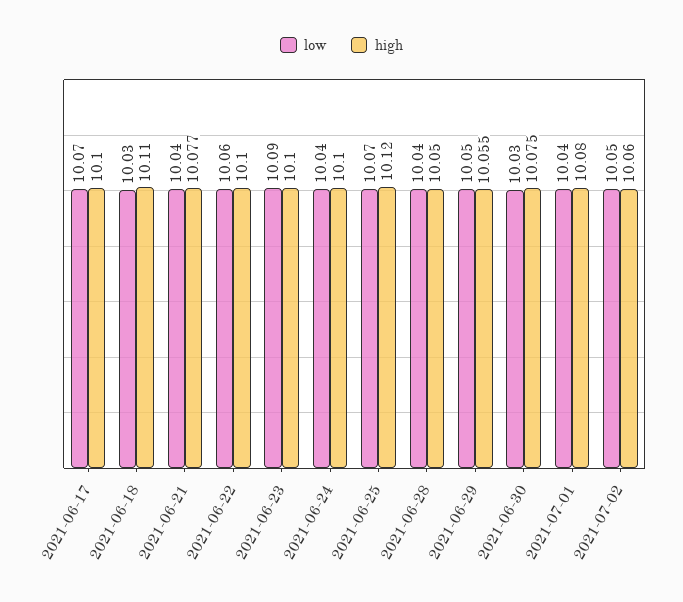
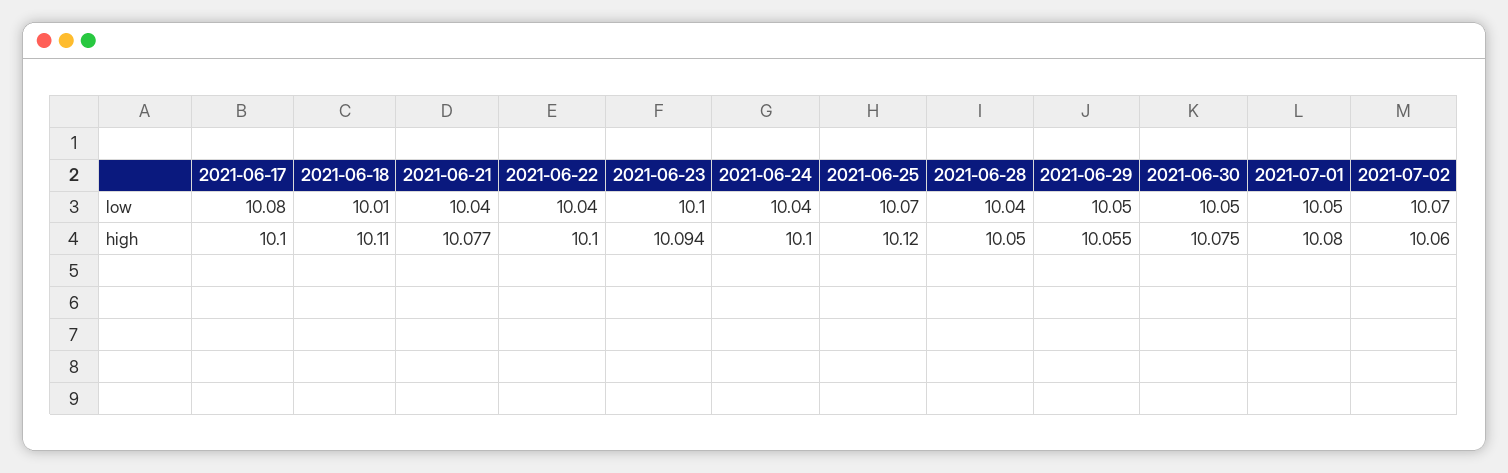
low, 2021-06-17: 10.07 -> 10.08
low, 2021-06-18: 10.03 -> 10.01
low, 2021-06-22: 10.06 -> 10.04
low, 2021-06-23: 10.09 -> 10.1
high, 2021-06-23: 10.1 -> 10.094
low, 2021-06-30: 10.03 -> 10.05
low, 2021-07-01: 10.04 -> 10.05
low, 2021-07-02: 10.05 -> 10.07

